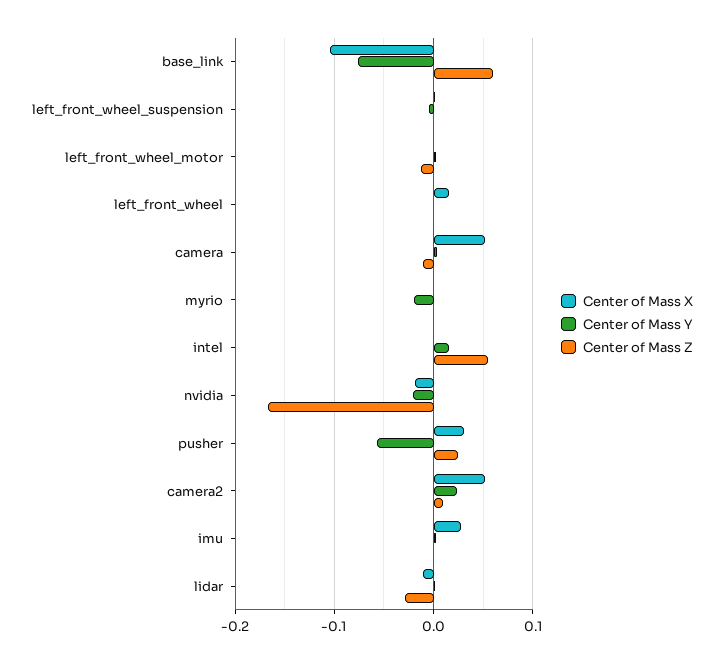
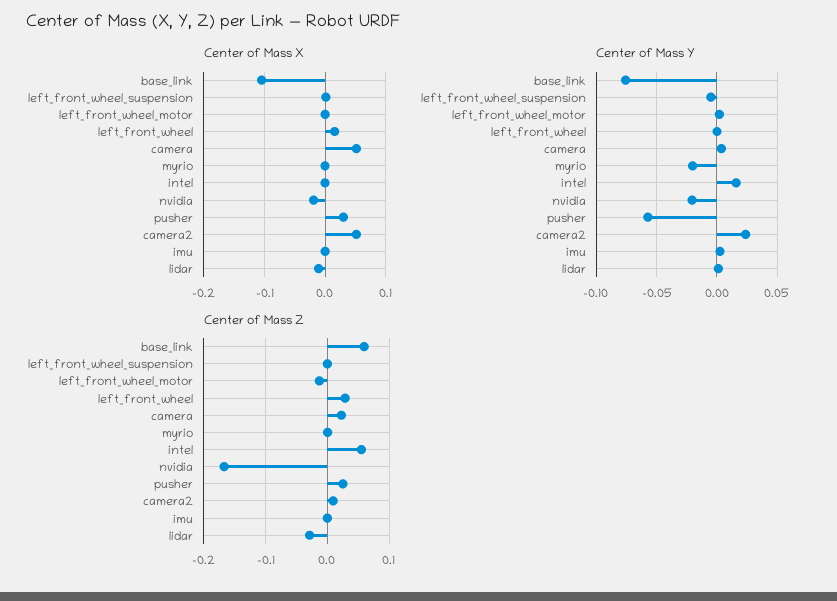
Center of Mass Z, left_front_wheel: 0 -> 0.03
Center of Mass Z, camera: -0.01 -> 0.02
Center of Mass X, imu: 0.03 -> 0

